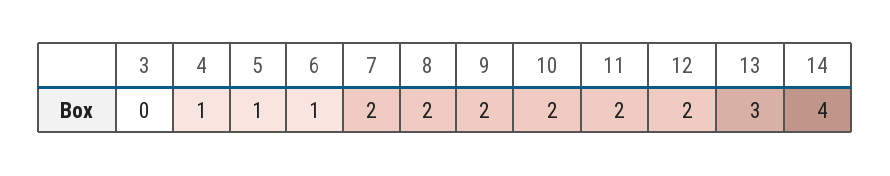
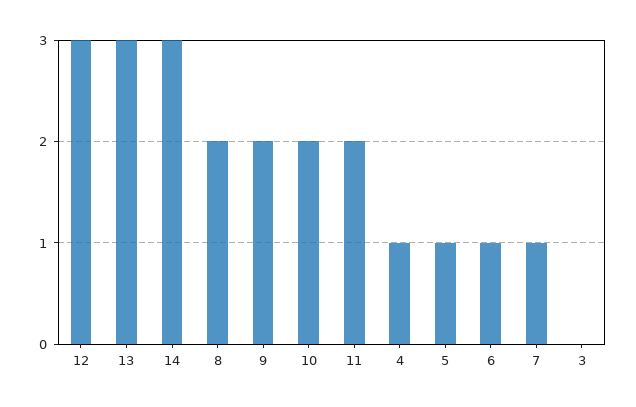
7: 2 -> 1
12: 2 -> 3
14: 4 -> 3

